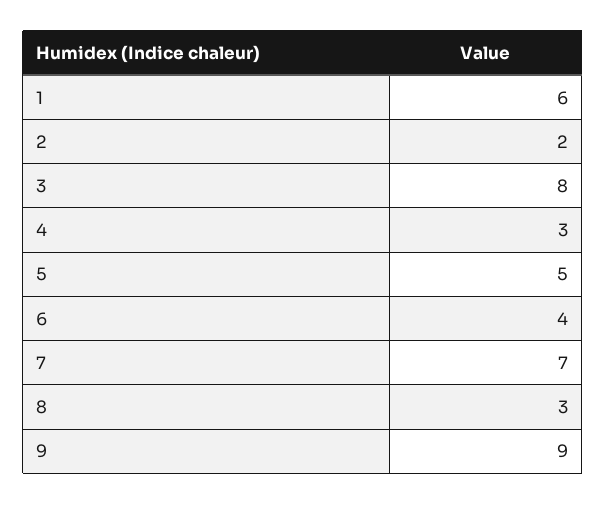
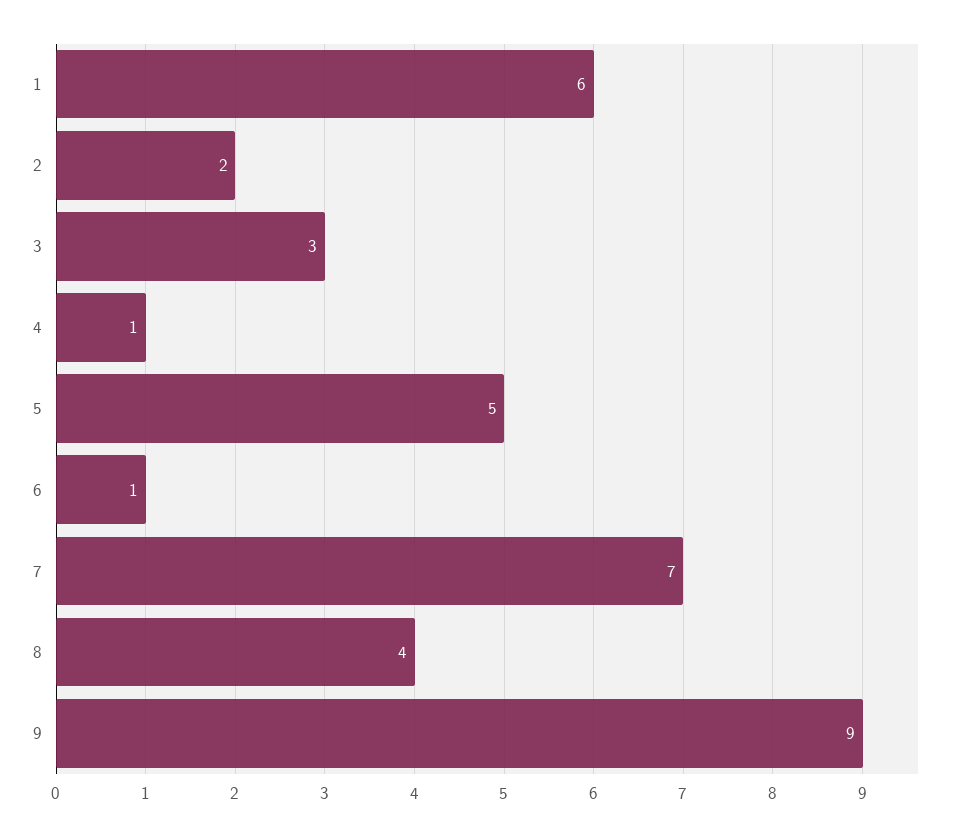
3: 8 -> 3
4: 3 -> 1
6: 4 -> 1
8: 3 -> 4

